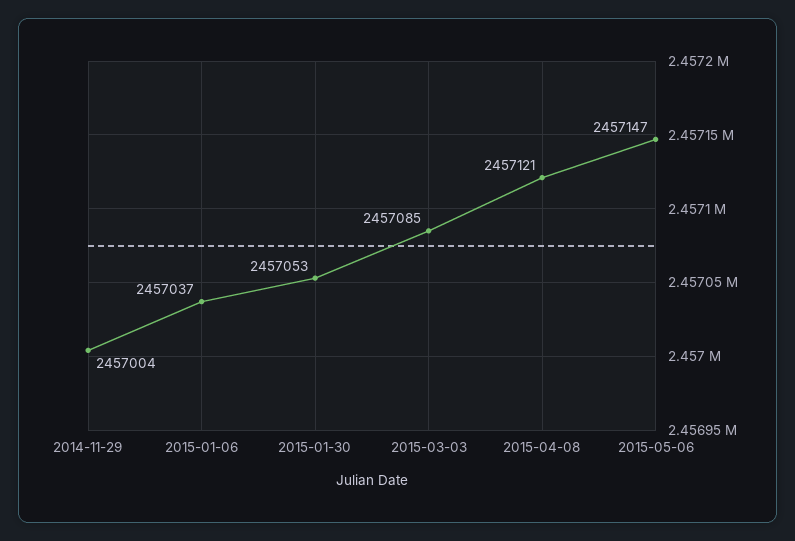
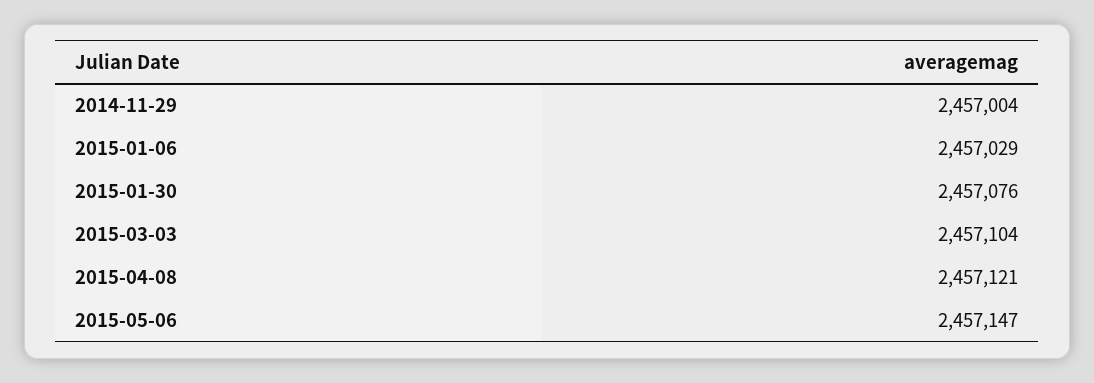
2015-01-06: 2457037 -> 2457029
2015-01-30: 2457053 -> 2457076
2015-03-03: 2457085 -> 2457104

